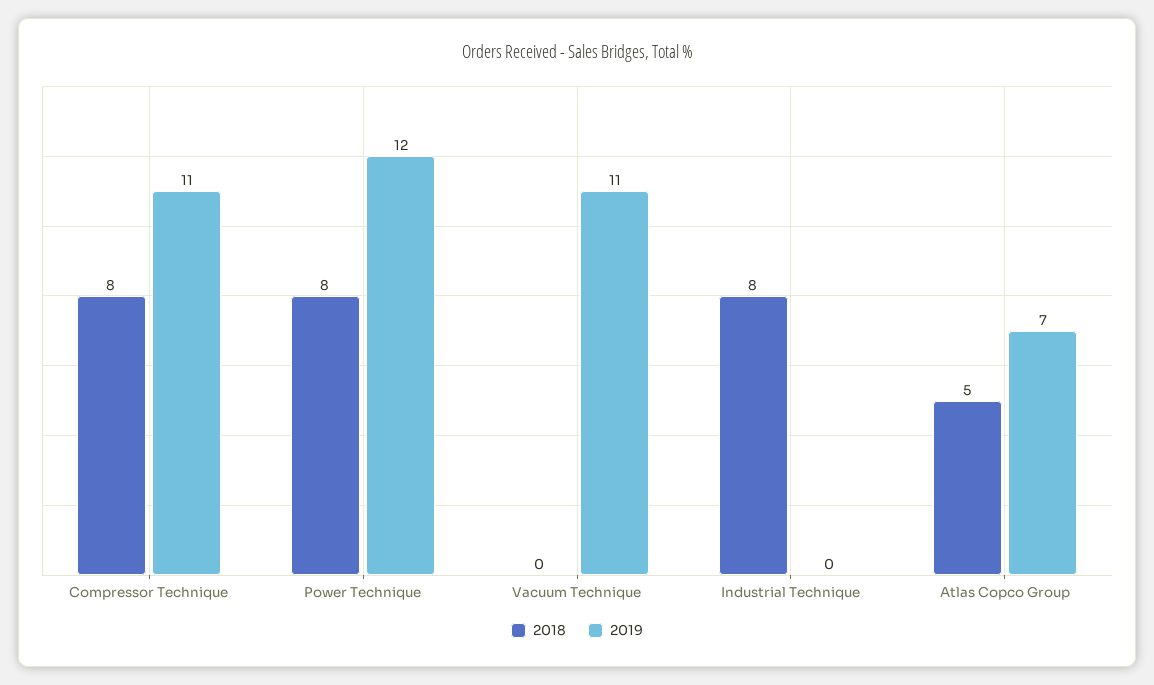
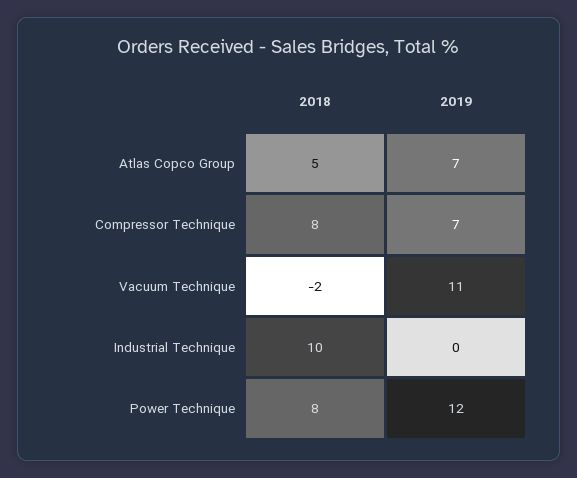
2019, Compressor Technique: 11 -> 7
2018, Vacuum Technique: 0 -> -2
2018, Industrial Technique: 8 -> 10

